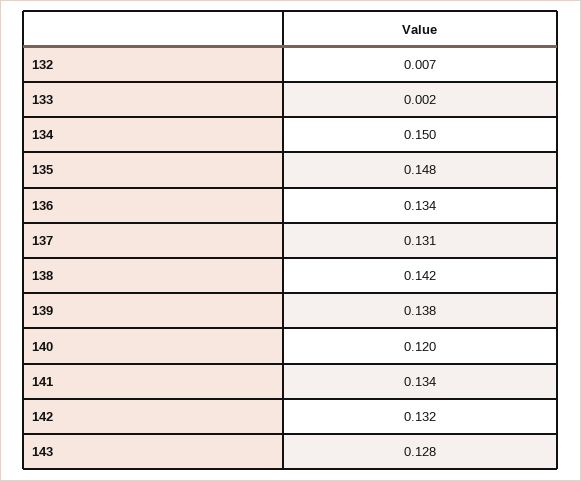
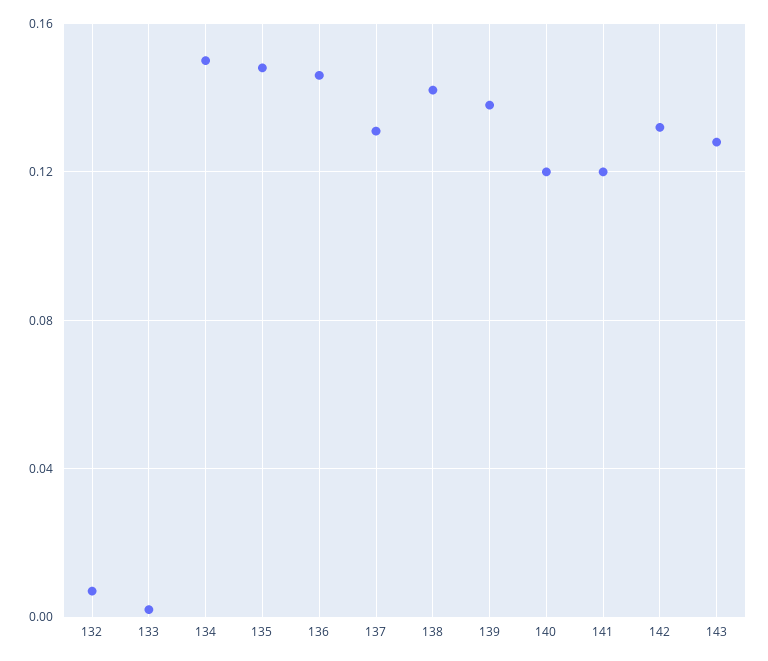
136: 0.134 -> 0.145
141: 0.134 -> 0.12

